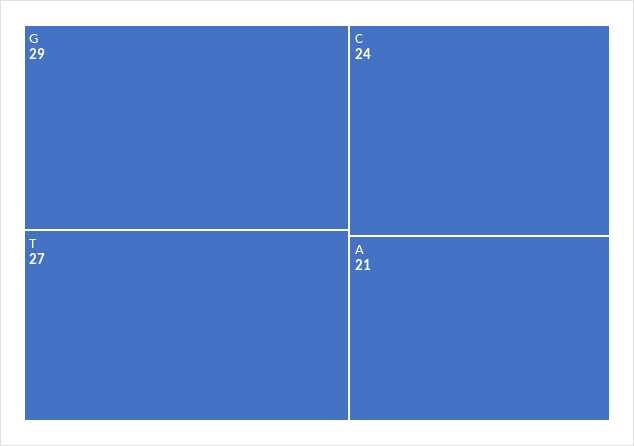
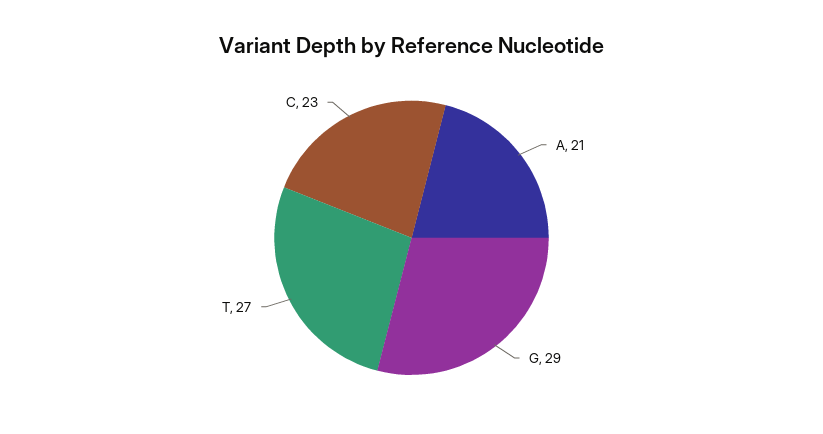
C: 24 -> 23

